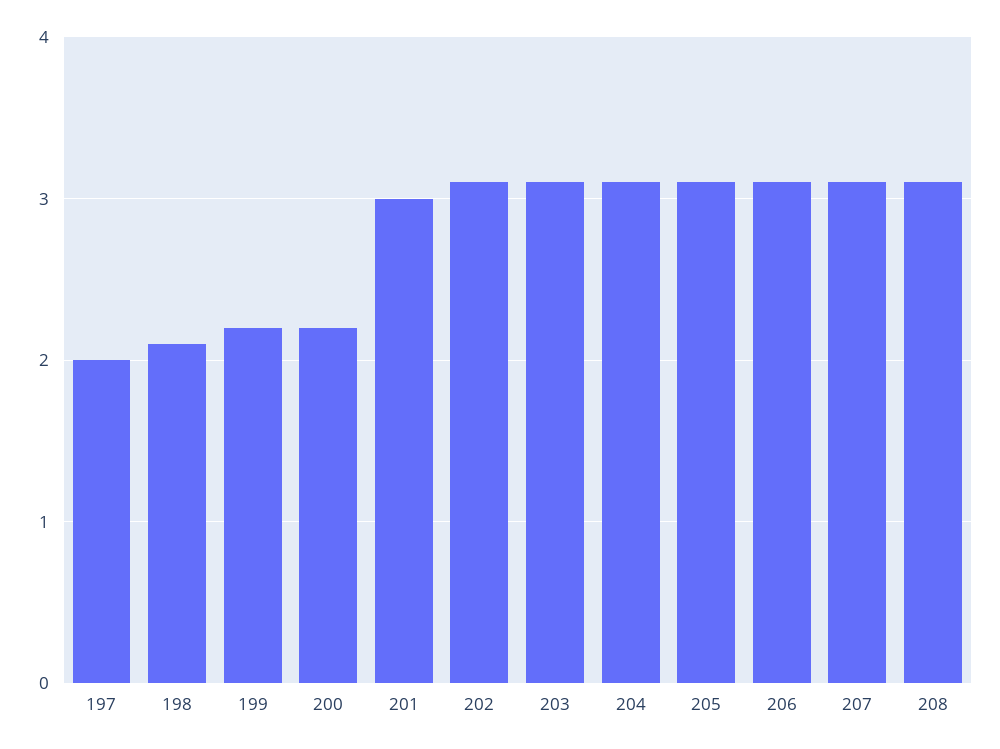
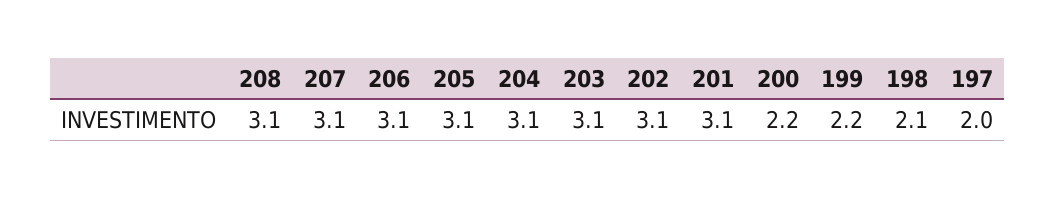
201: 3 -> 3.1

